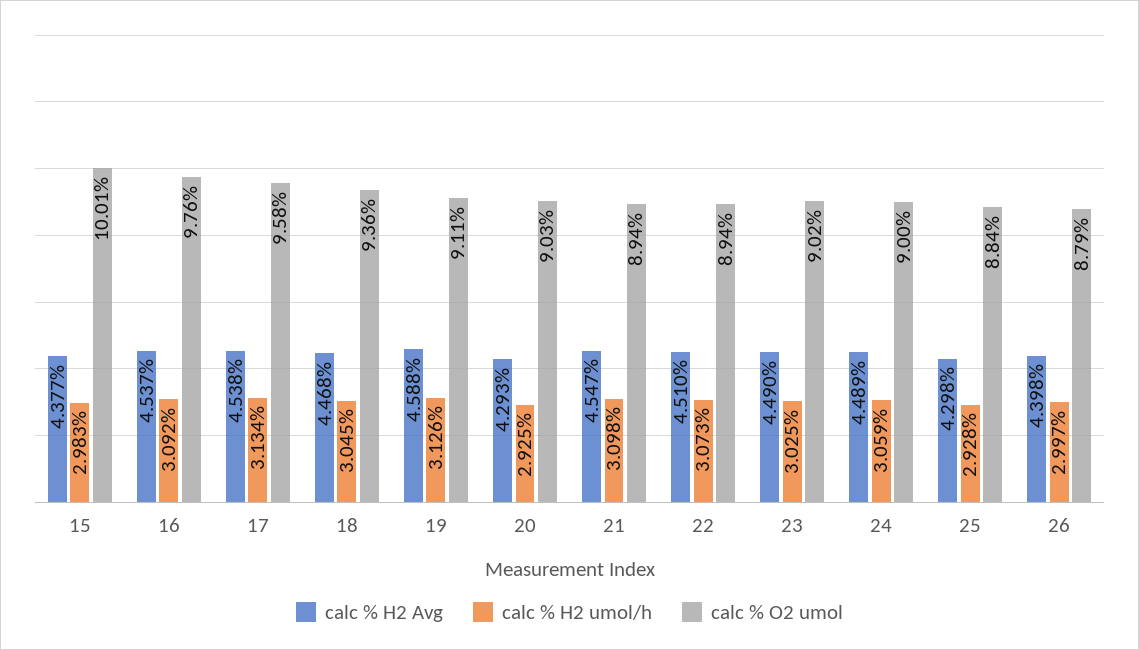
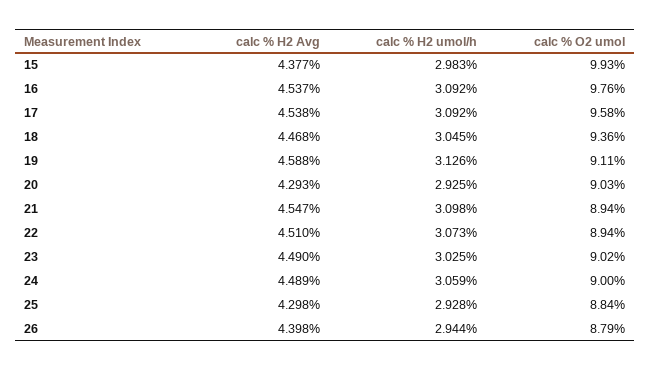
calc % O2 umol, 15: 10.01 -> 9.93
calc % H2 umol/h, 17: 3.134 -> 3.092
calc % H2 umol/h, 26: 2.997 -> 2.944

